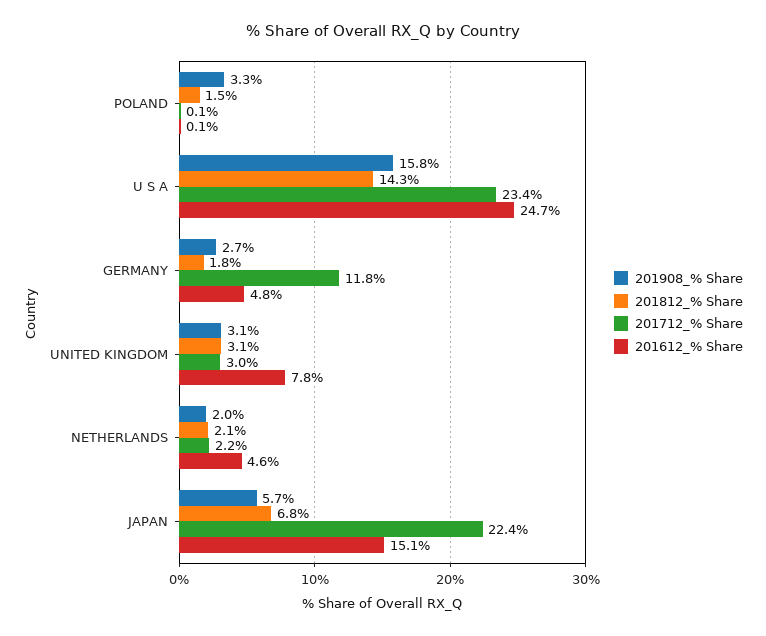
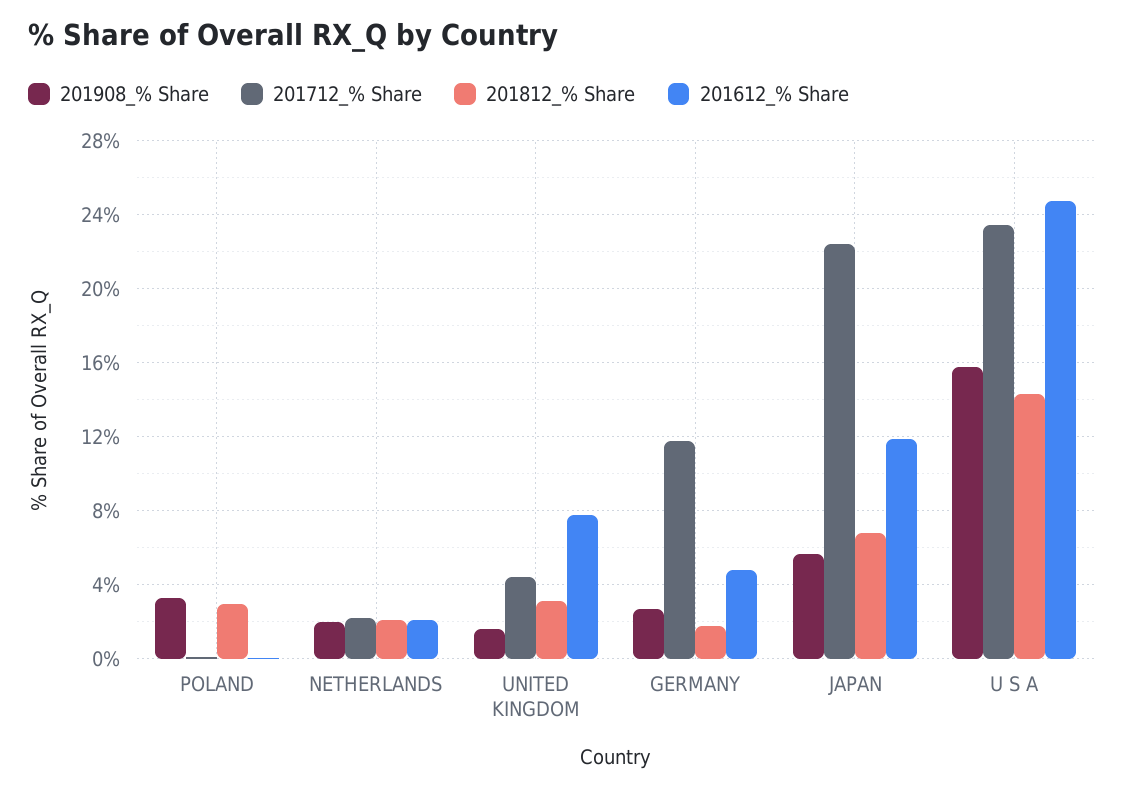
201812_% Share, POLAND: 1.5 -> 3
201908_% Share, UNITED KINGDOM: 3.1 -> 1.5
201712_% Share, UNITED KINGDOM: 3 -> 4.5
201612_% Share, NETHERLANDS: 4.6 -> 2
201612_% Share, JAPAN: 15.1 -> 12

